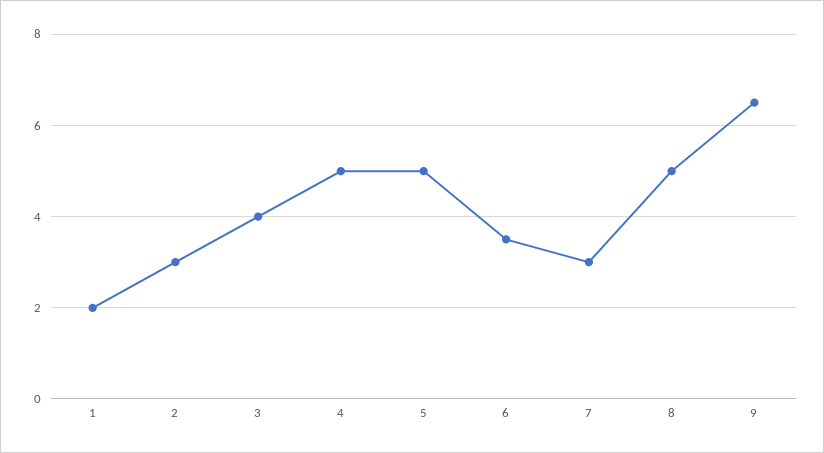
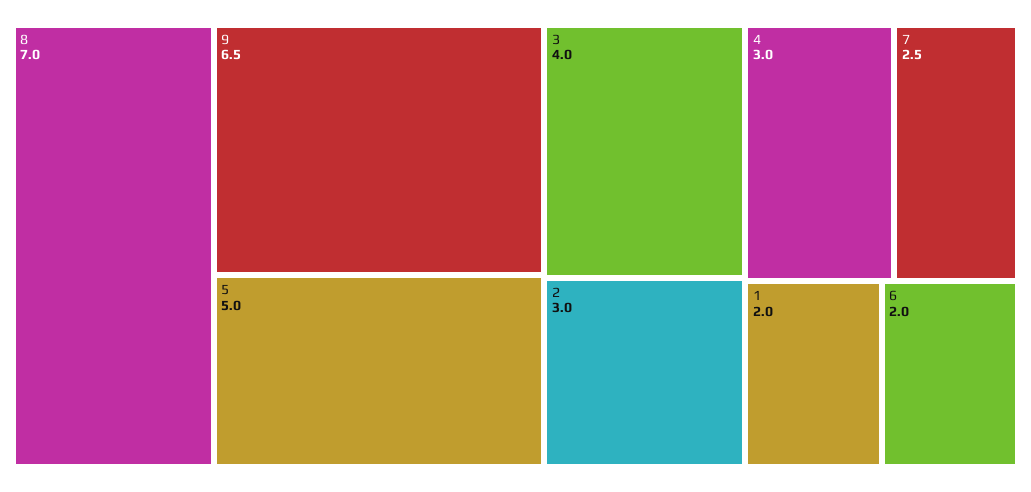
4: 5 -> 3
6: 3.5 -> 2
7: 3 -> 2.5
8: 5 -> 7

